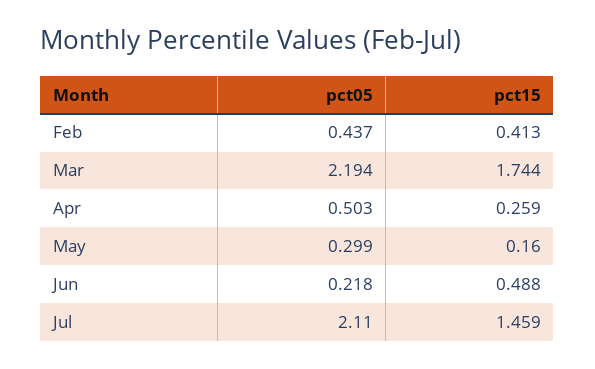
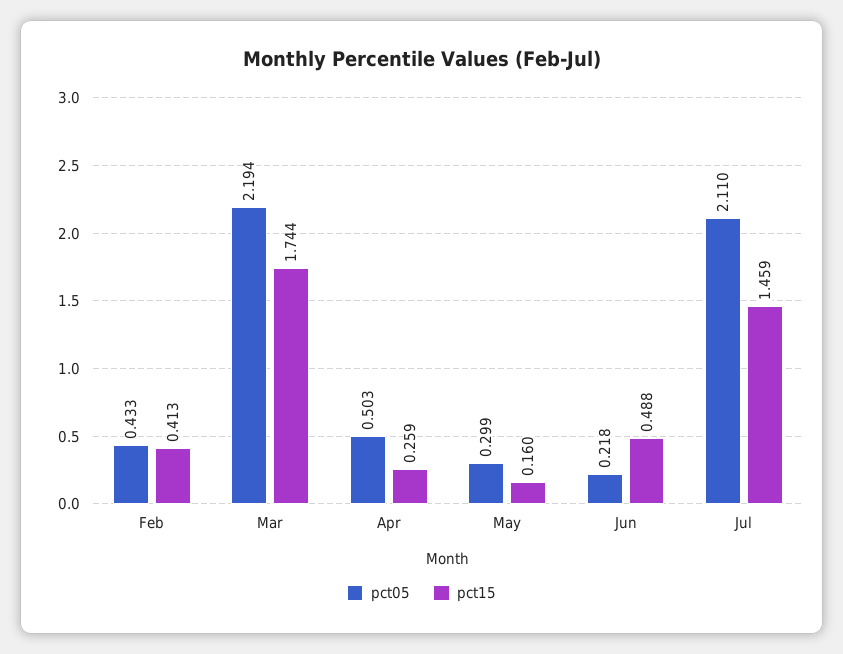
pct05, Feb: 0.437 -> 0.433

